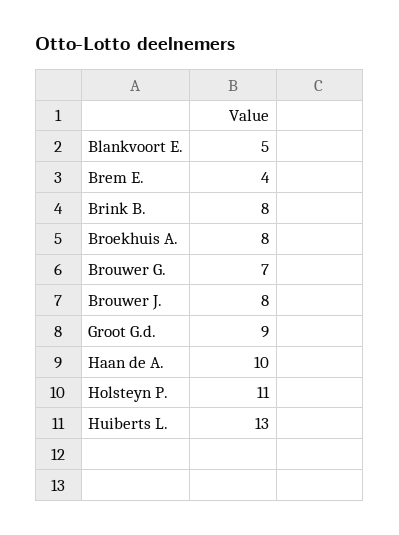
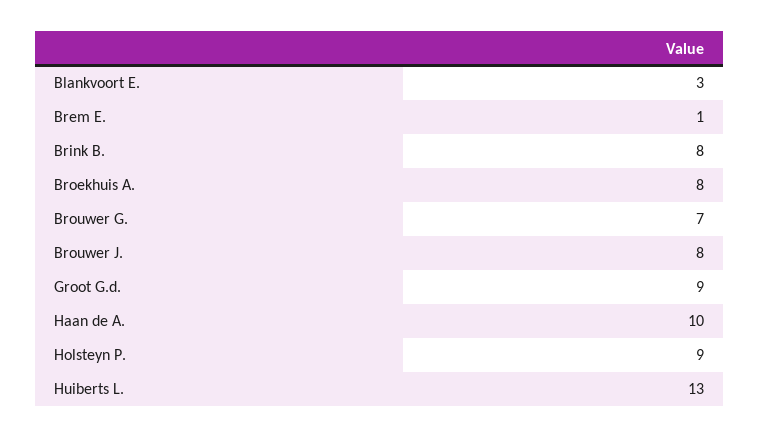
Blankvoort E.: 5 -> 3
Brem E.: 4 -> 1
Holsteyn P.: 11 -> 9

